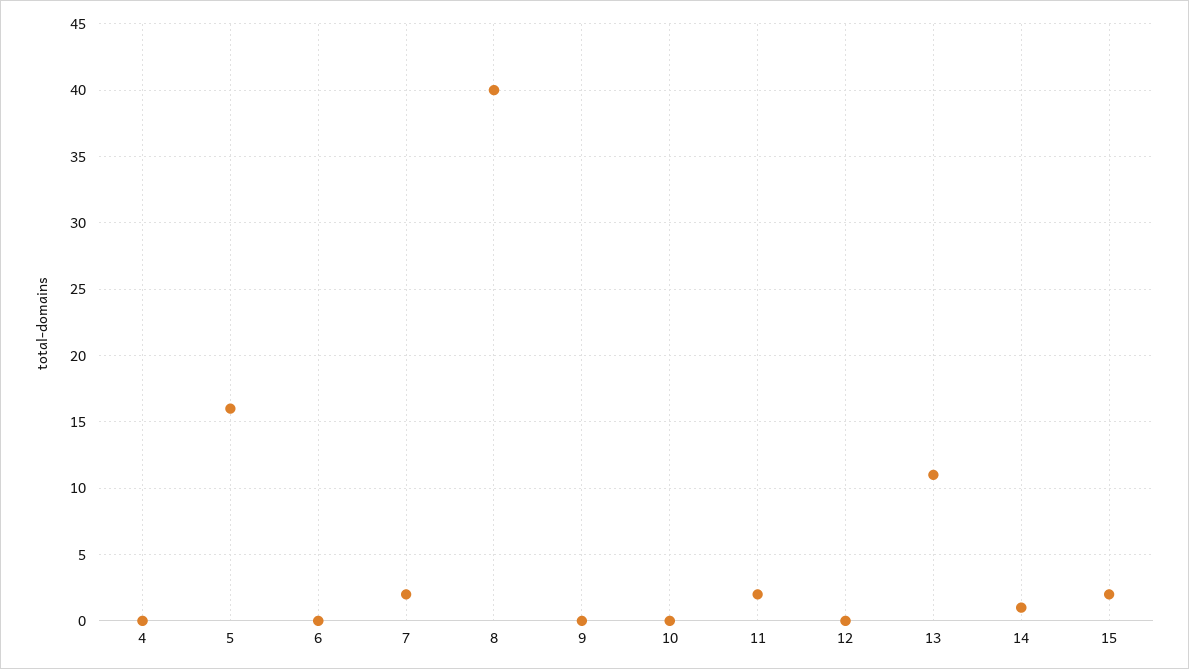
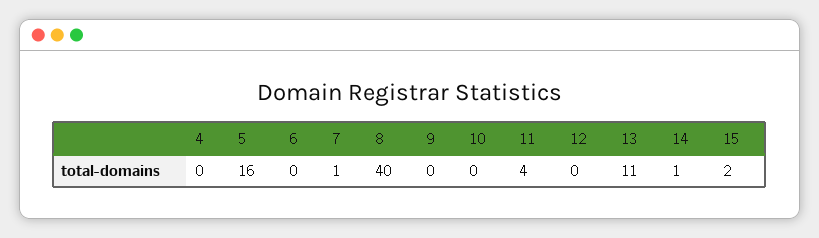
7: 2 -> 1
11: 2 -> 4

